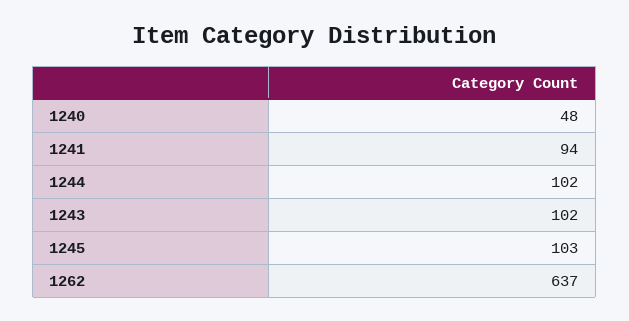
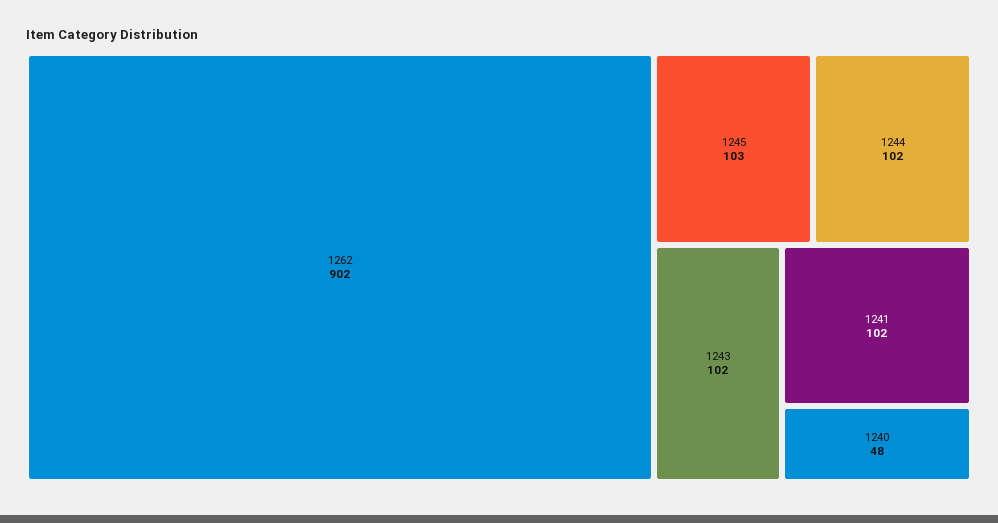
1241: 94 -> 102
1262: 637 -> 902

